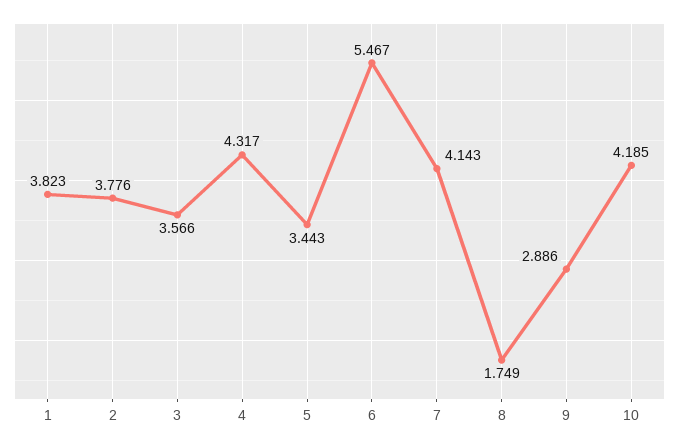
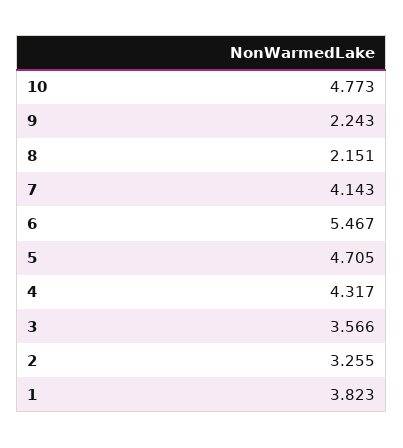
2: 3.776 -> 3.255
5: 3.443 -> 4.705
8: 1.749 -> 2.151
9: 2.886 -> 2.243
10: 4.185 -> 4.773

